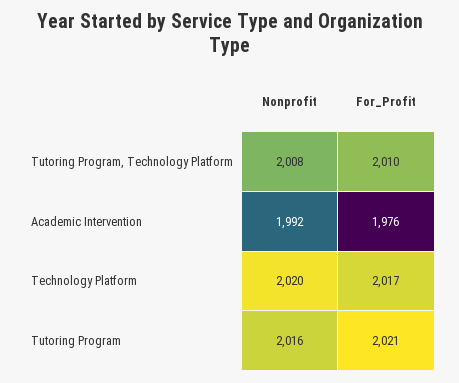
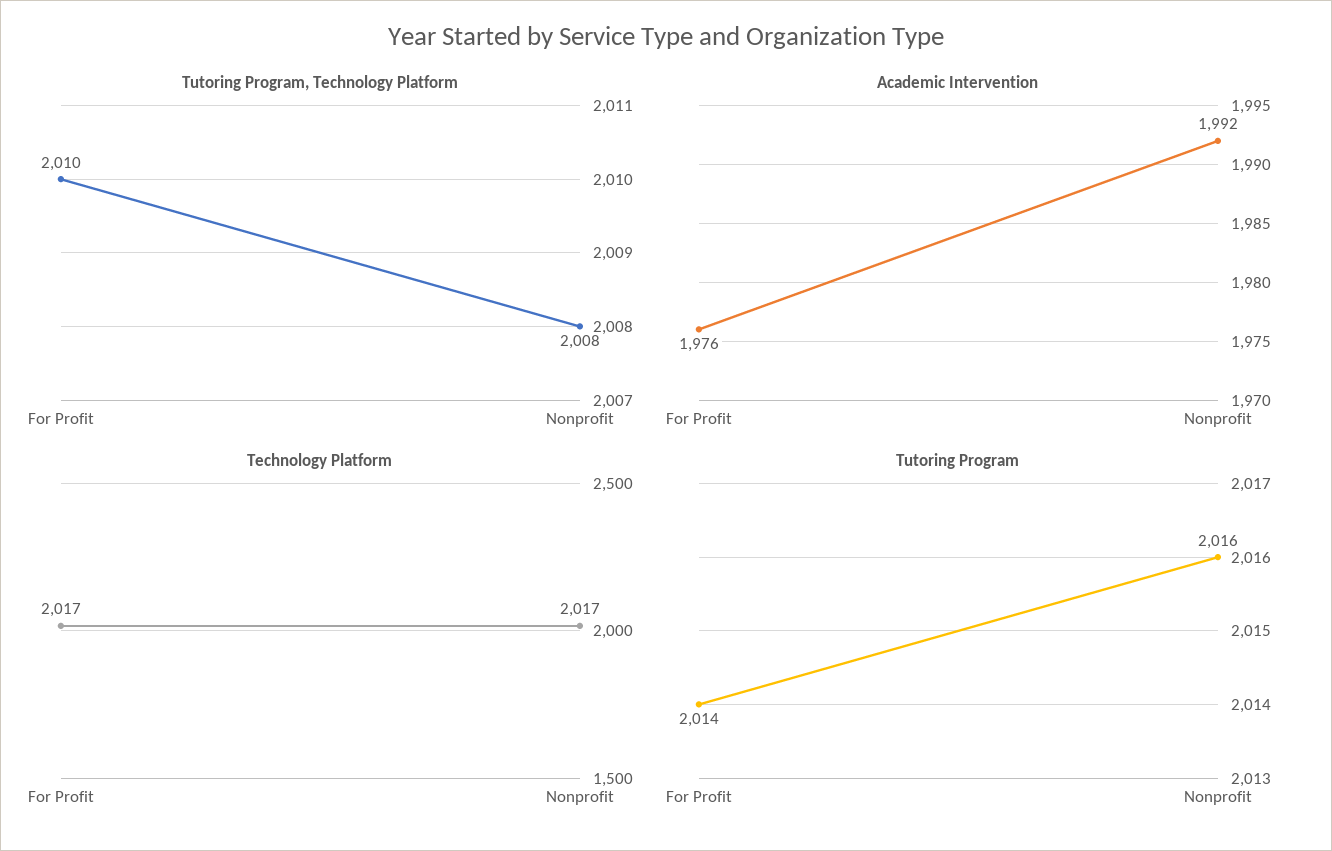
Technology Platform, Nonprofit: 2020 -> 2017
Tutoring Program, For_Profit: 2021 -> 2014

